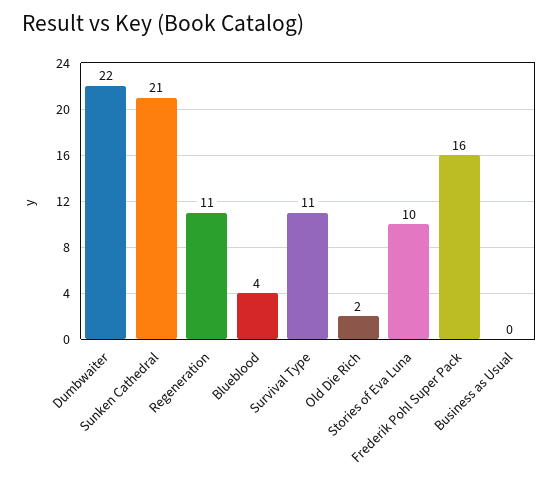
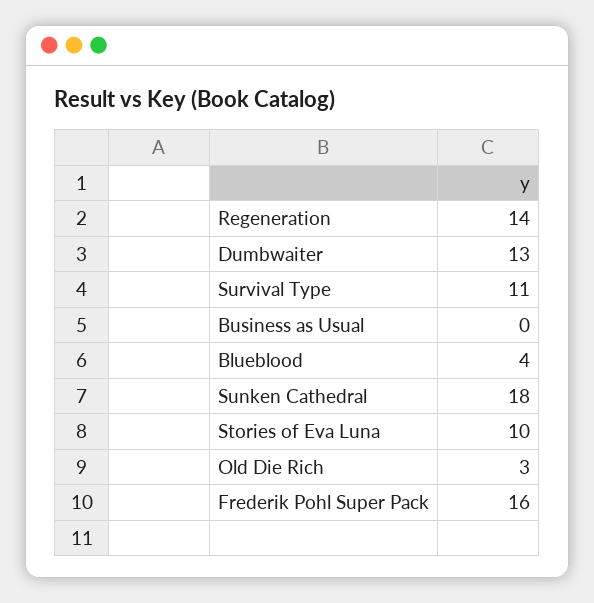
Dumbwaiter: 22 -> 13
Sunken Cathedral: 21 -> 18
Regeneration: 11 -> 14
Old Die Rich: 2 -> 3

